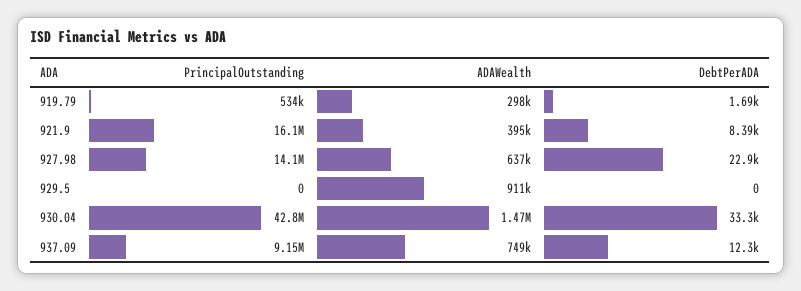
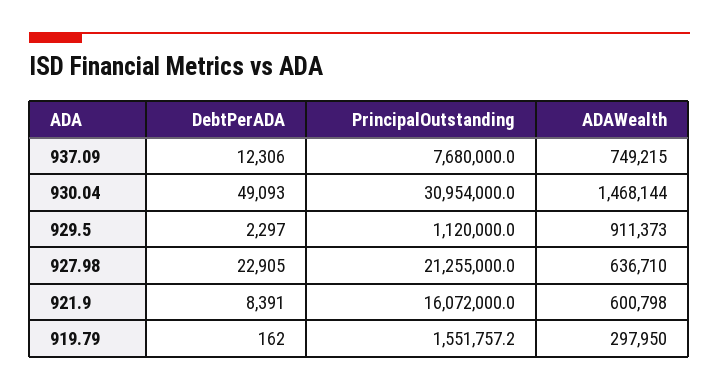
PrincipalOutstanding, 919.79: 534000 -> 1551757.2
DebtPerADA, 919.79: 1690 -> 162
ADAWealth, 921.9: 395000 -> 600798
PrincipalOutstanding, 927.98: 14100000 -> 21255000
PrincipalOutstanding, 929.5: 0 -> 1120000
DebtPerADA, 929.5: 0 -> 2297
PrincipalOutstanding, 930.04: 42800000 -> 30954000
DebtPerADA, 930.04: 33300 -> 49093
PrincipalOutstanding, 937.09: 9150000 -> 7680000

